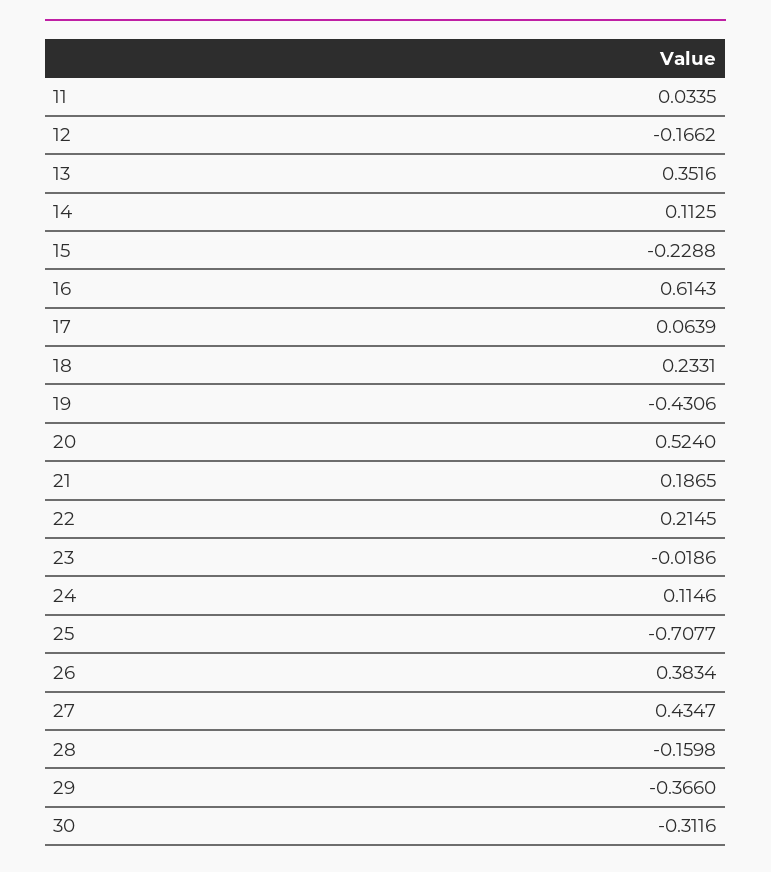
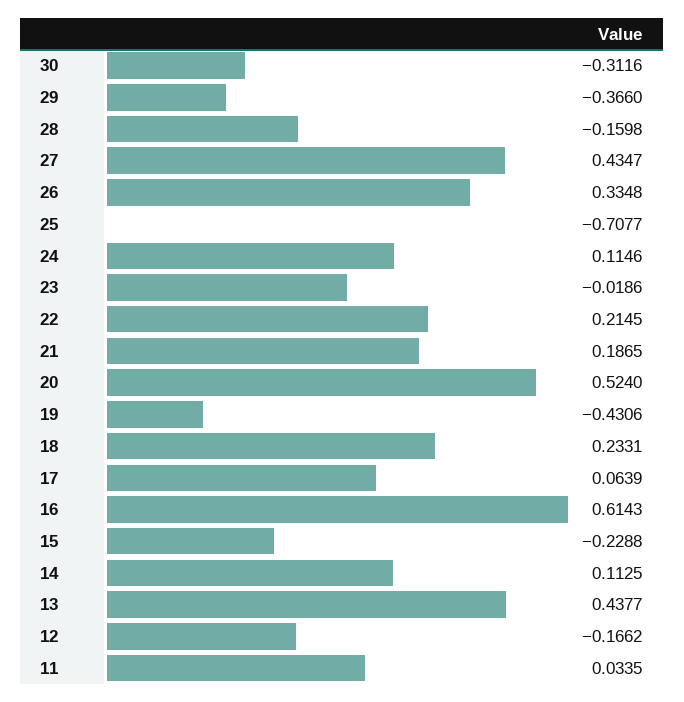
13: 0.3516 -> 0.4377
26: 0.3834 -> 0.3348

